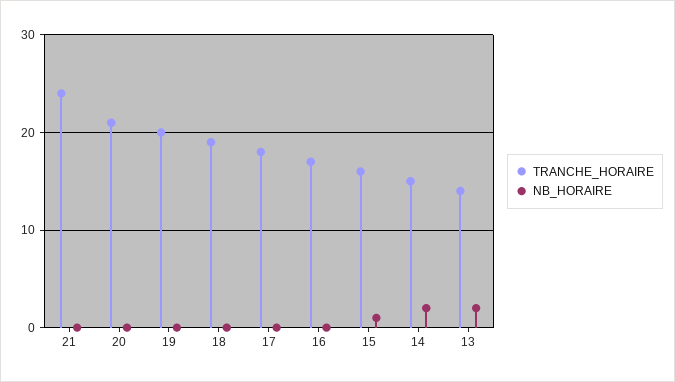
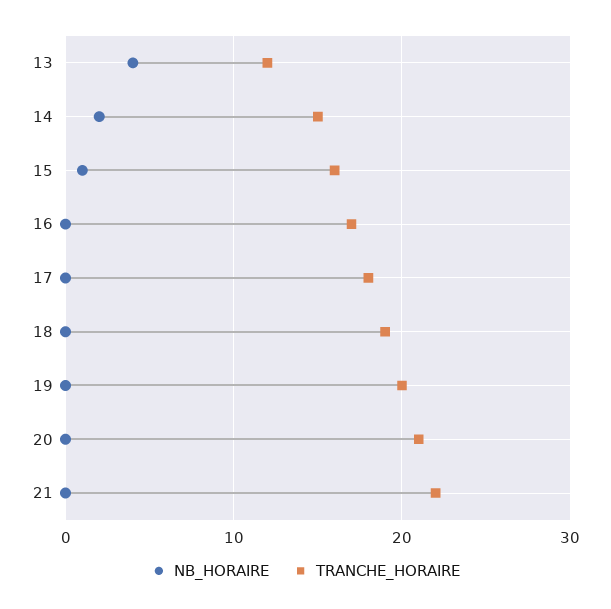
TRANCHE_HORAIRE, 21: 24 -> 22
TRANCHE_HORAIRE, 13: 14 -> 12
NB_HORAIRE, 13: 2 -> 4

